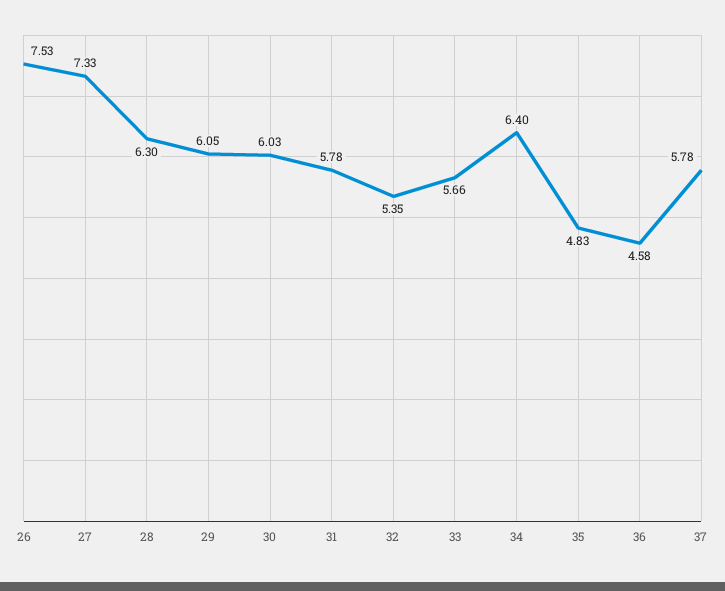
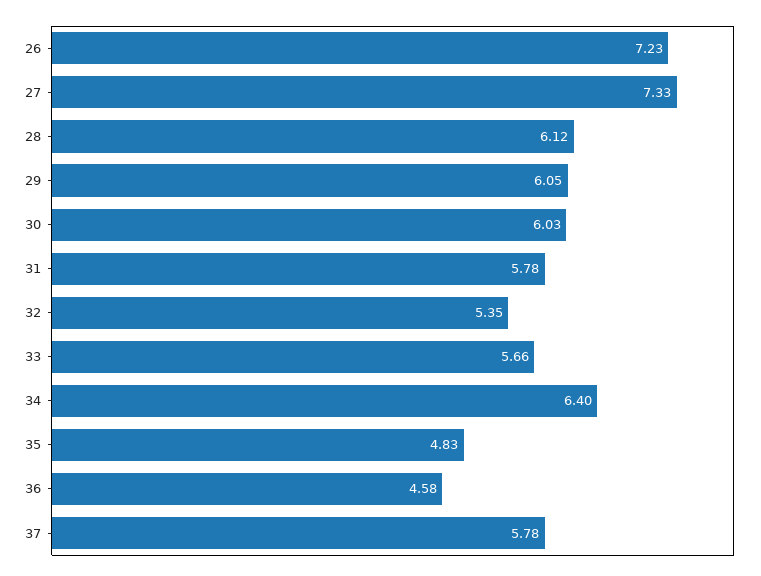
26: 7.53 -> 7.23
28: 6.3 -> 6.12

